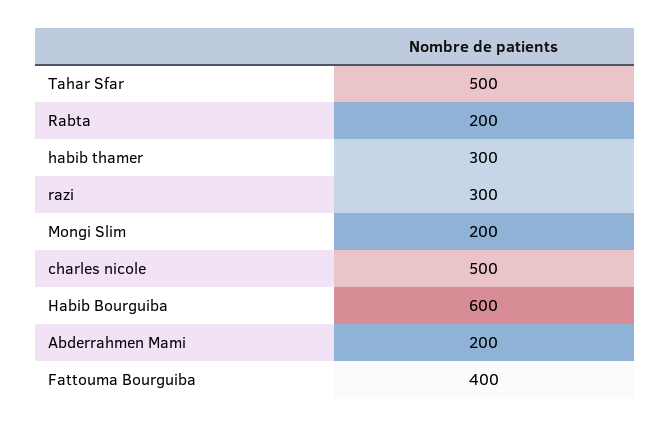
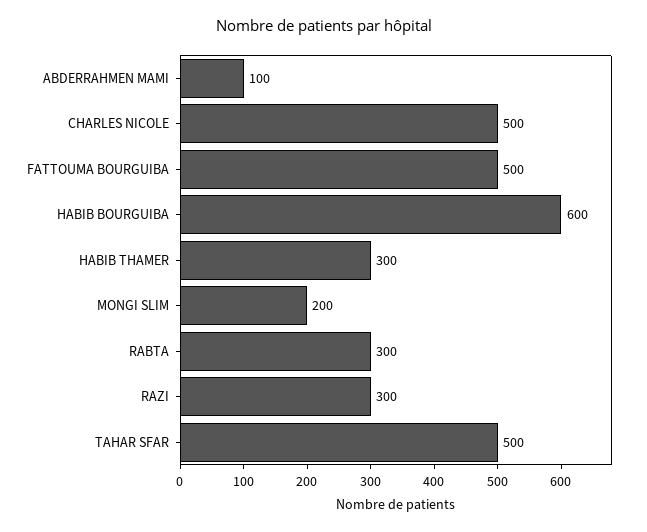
Rabta: 200 -> 300
Abderrahmen Mami: 200 -> 100
Fattouma Bourguiba: 400 -> 500

